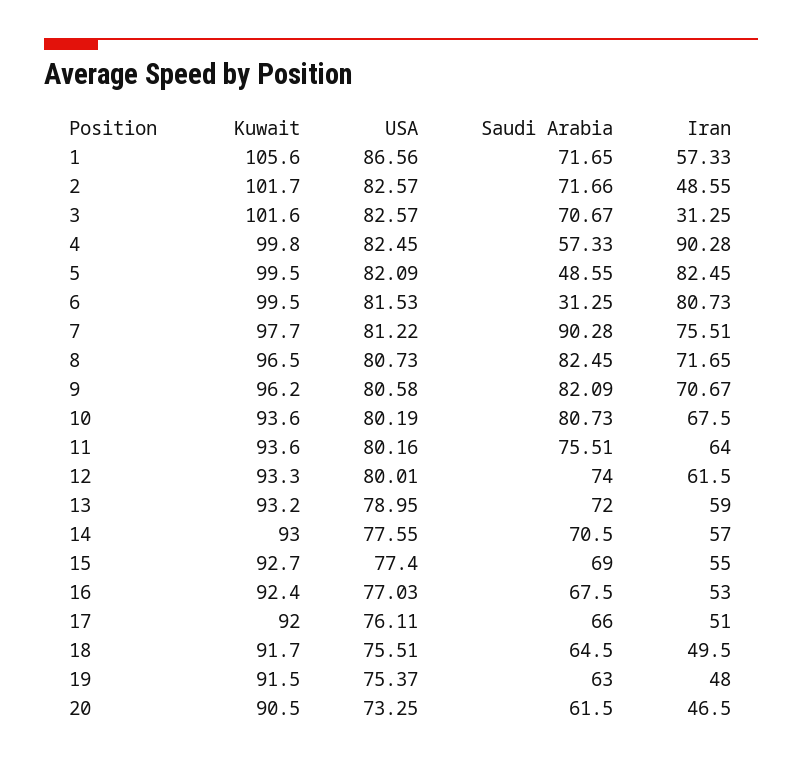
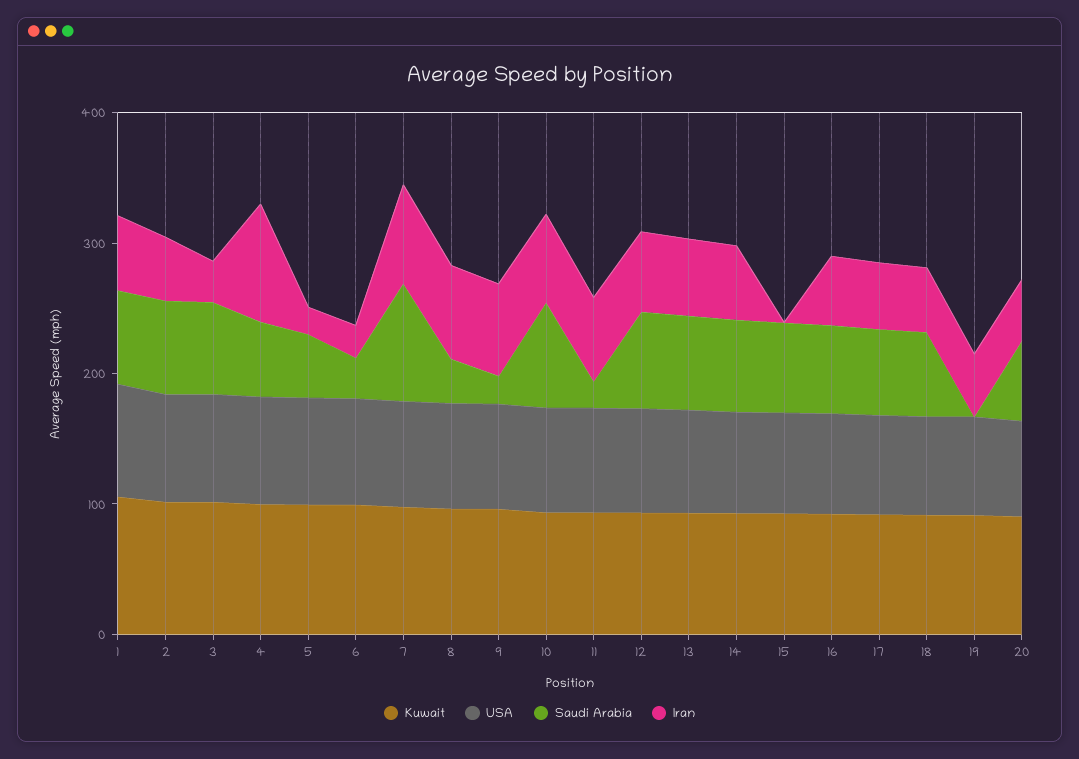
Iran, 5: 82.45 -> 20
Iran, 6: 80.73 -> 20
Saudi Arabia, 8: 82.45 -> 40
Saudi Arabia, 9: 82.09 -> 20
Saudi Arabia, 11: 75.51 -> 20
Iran, 15: 55 -> 0
Saudi Arabia, 19: 63 -> 0

